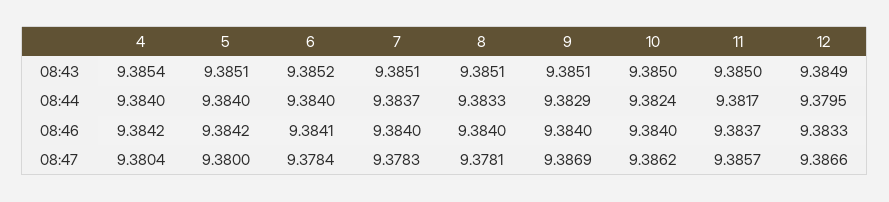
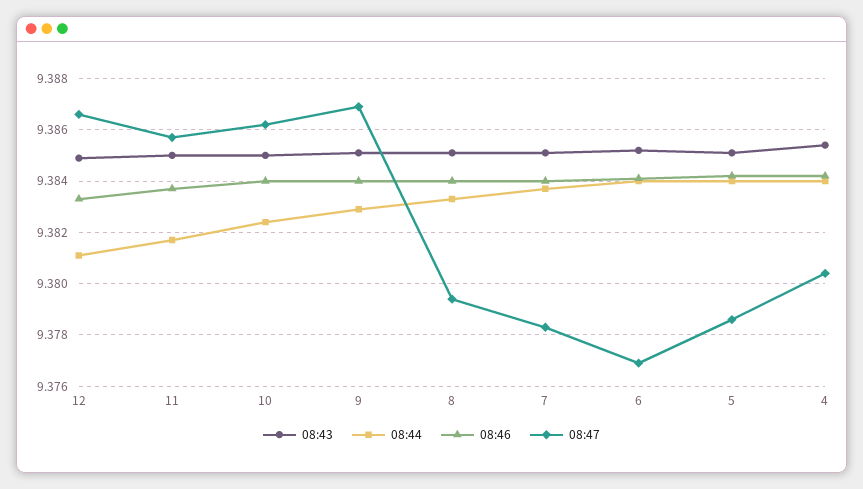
08:44, 12: 9.3795 -> 9.381
08:47, 5: 9.38 -> 9.3785
08:47, 6: 9.3784 -> 9.377
08:47, 8: 9.3781 -> 9.3795

